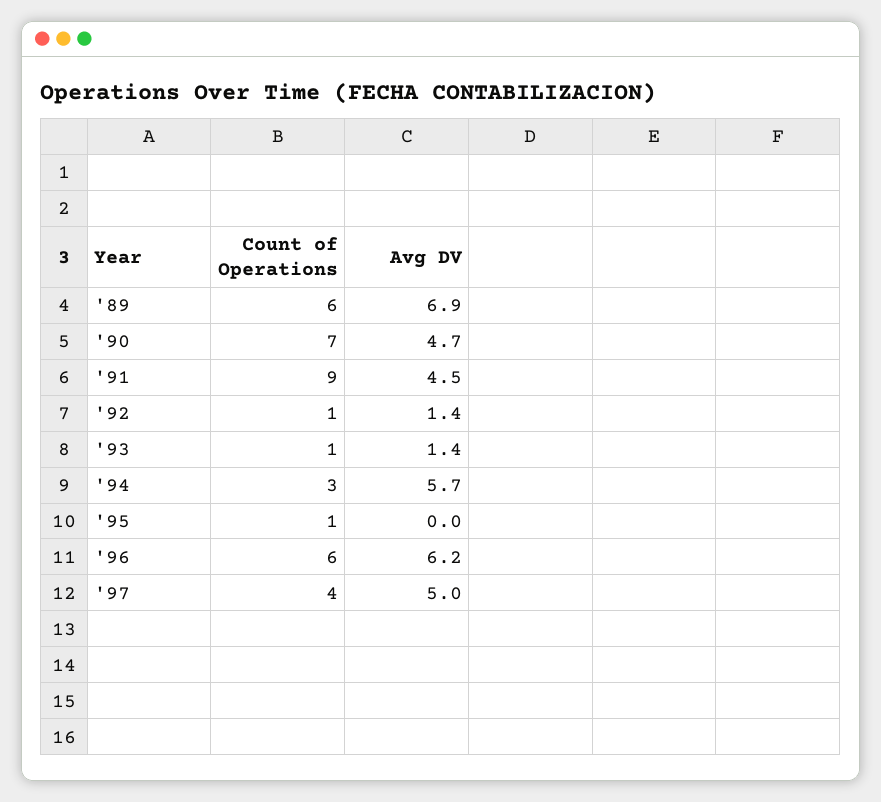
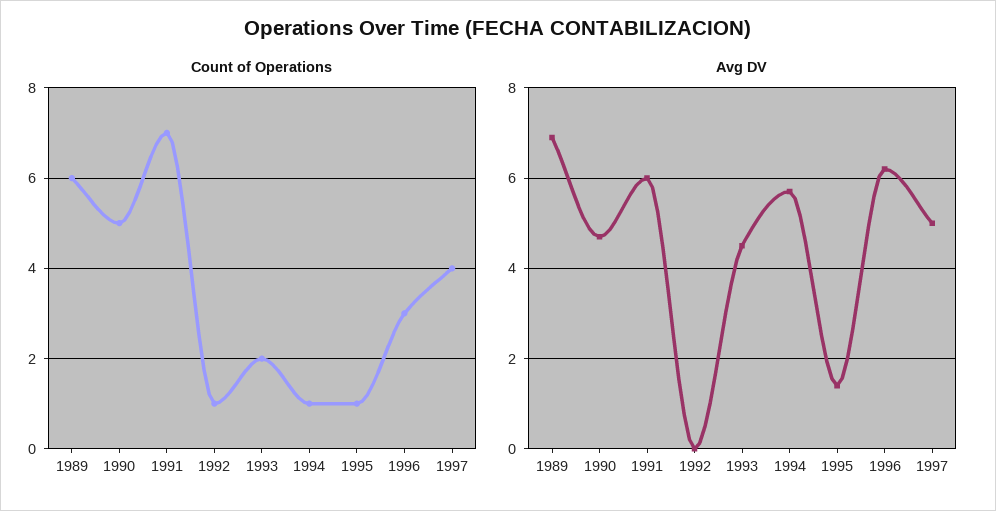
Count of Operations, '90: 7 -> 5
Count of Operations, '91: 9 -> 7
Avg DV, '91: 4.5 -> 6
Avg DV, '92: 1.4 -> 0
Count of Operations, '93: 1 -> 2
Avg DV, '93: 1.4 -> 4.5
Count of Operations, '94: 3 -> 1
Avg DV, '95: 0 -> 1.5
Count of Operations, '96: 6 -> 3

